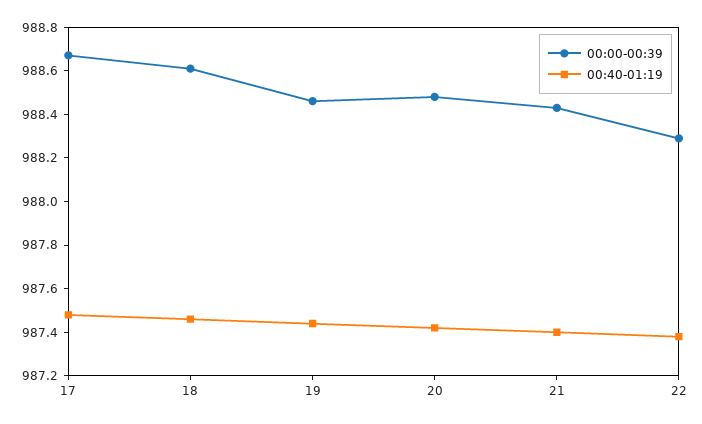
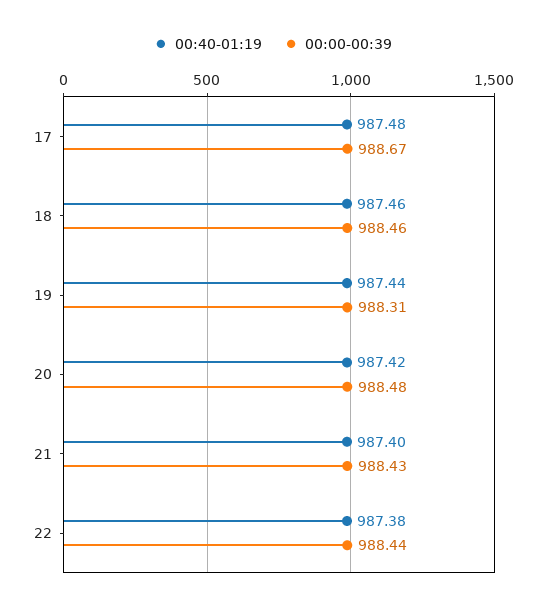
00:00-00:39, 18: 988.6 -> 988.46
00:00-00:39, 19: 988.45 -> 988.31
00:00-00:39, 22: 988.3 -> 988.44

